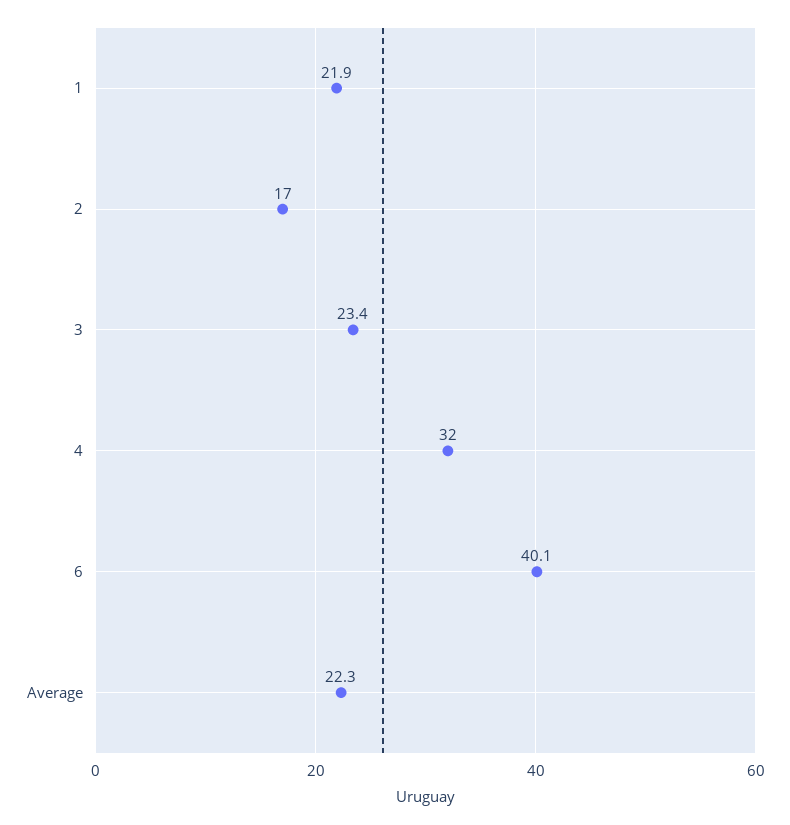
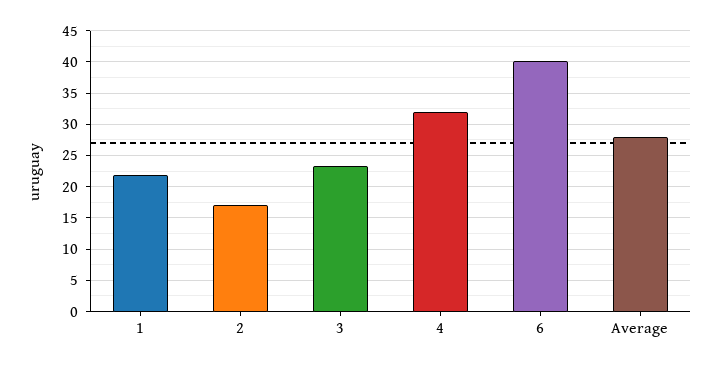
Average: 22.3 -> 28

